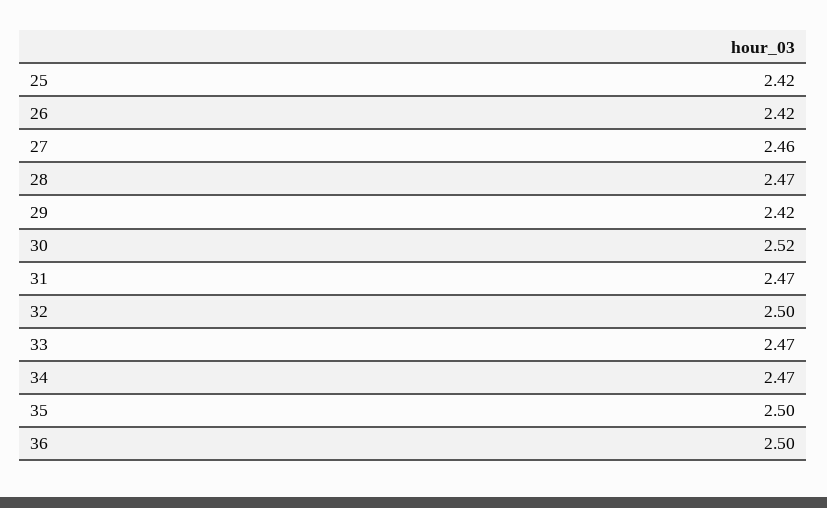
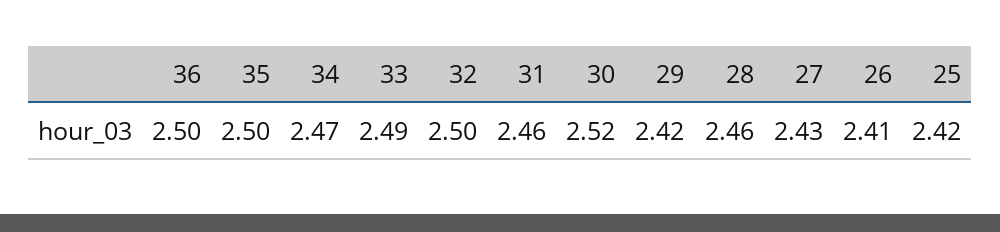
26: 2.42 -> 2.41
27: 2.46 -> 2.43
28: 2.47 -> 2.46
31: 2.47 -> 2.46
33: 2.47 -> 2.49

